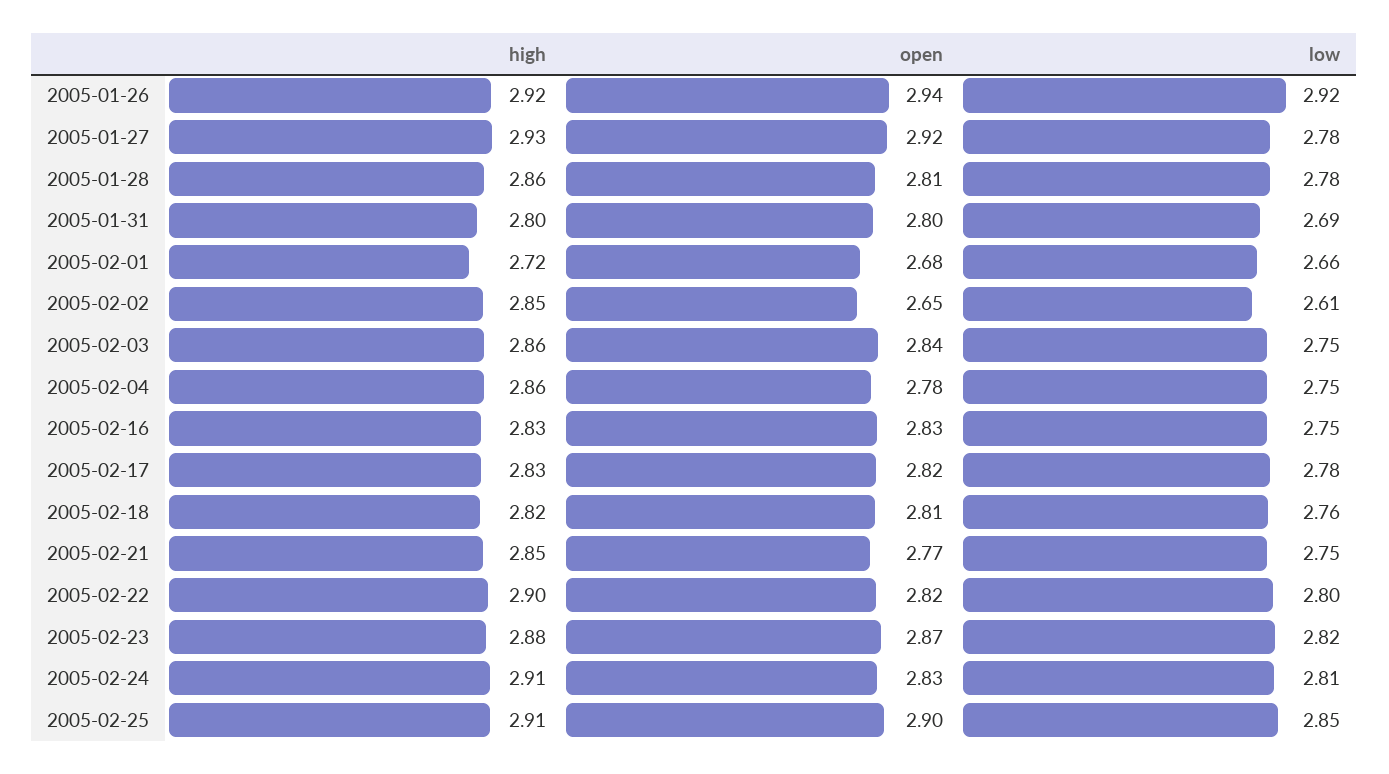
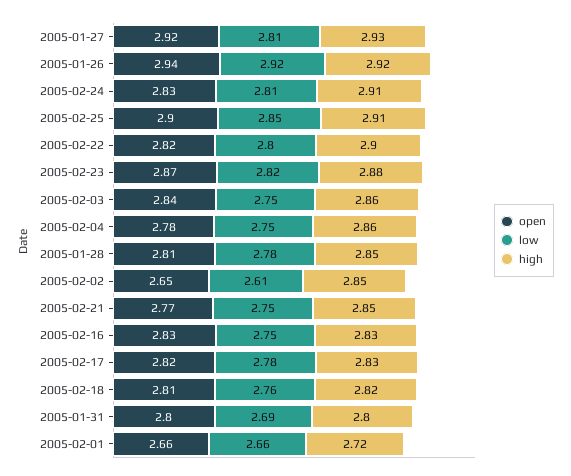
low, 2005-01-27: 2.78 -> 2.81
high, 2005-01-28: 2.86 -> 2.85
open, 2005-02-01: 2.68 -> 2.66

